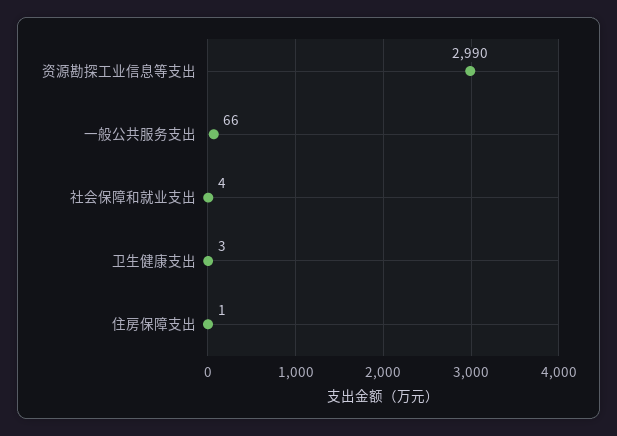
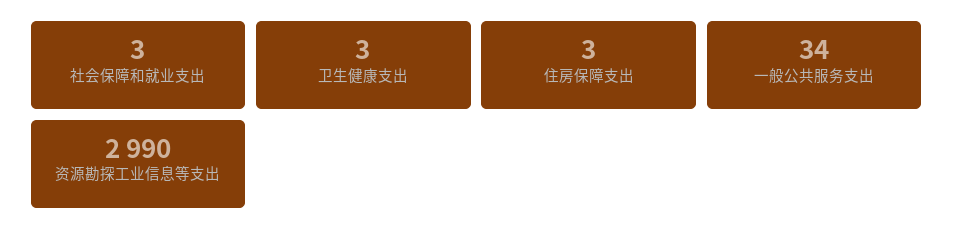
一般公共服务支出: 66 -> 34
社会保障和就业支出: 4 -> 3
住房保障支出: 1 -> 3

